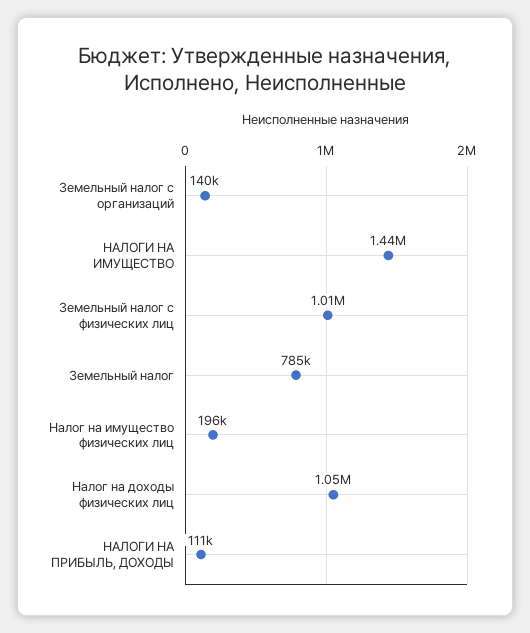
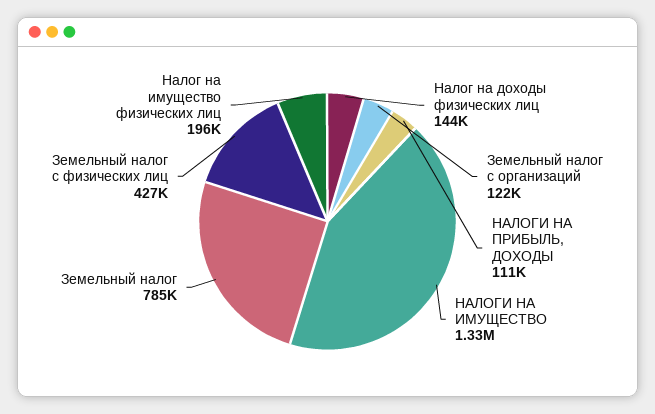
Земельный налог с организаций: 140000 -> 122000
НАЛОГИ НА ИМУЩЕСТВО: 1440000 -> 1330000
Земельный налог с физических лиц: 1010000 -> 427000
Налог на доходы физических лиц: 1050000 -> 144000

